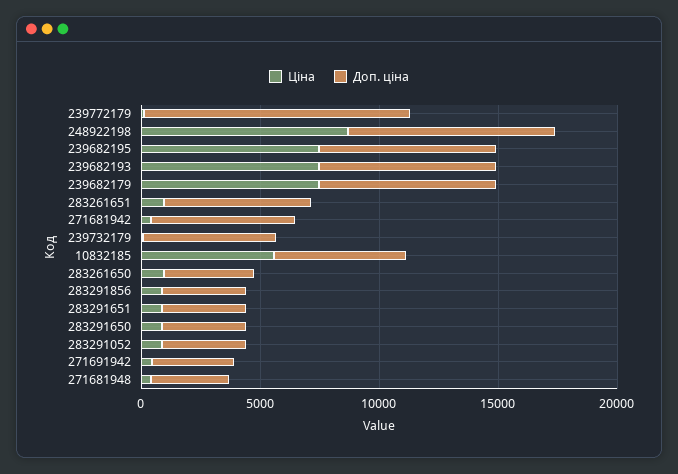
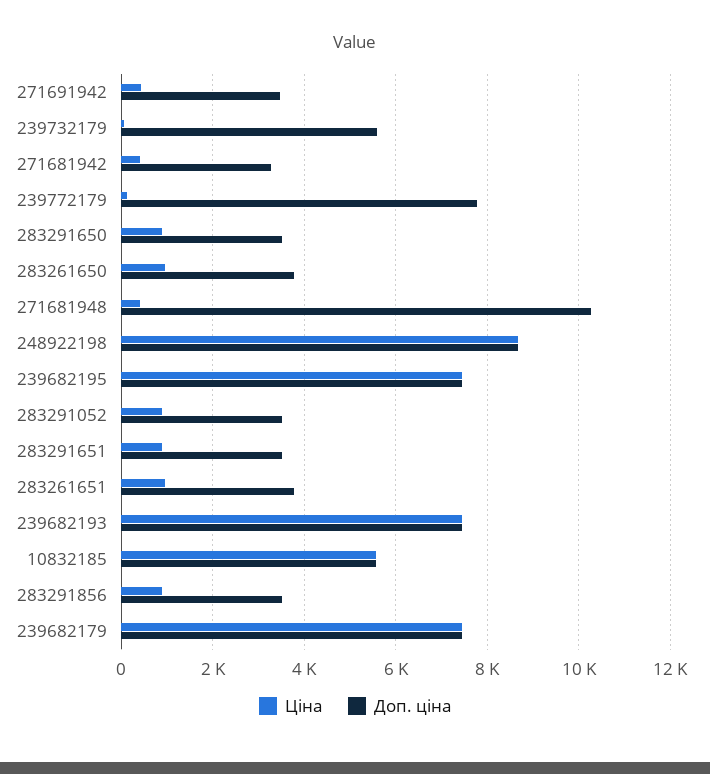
Доп. ціна, 239772179: 11000 -> 7800
Доп. ціна, 283261651: 6000 -> 3800
Доп. ціна, 271681942: 6000 -> 3200
Доп. ціна, 271681948: 3000 -> 10200

